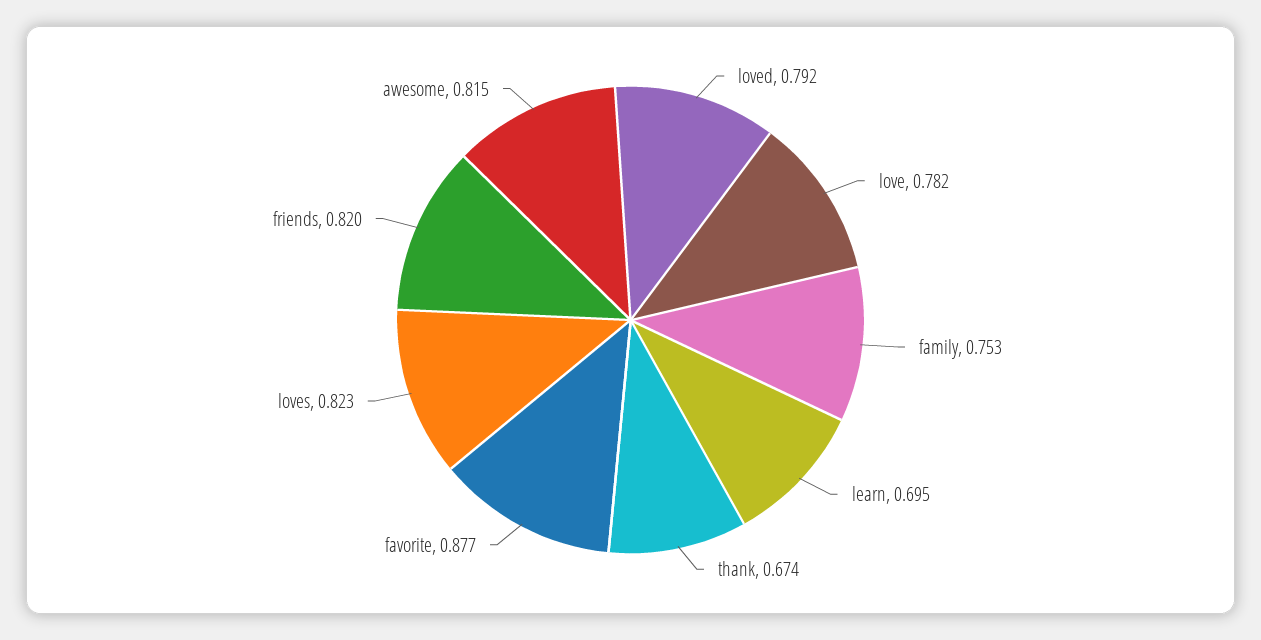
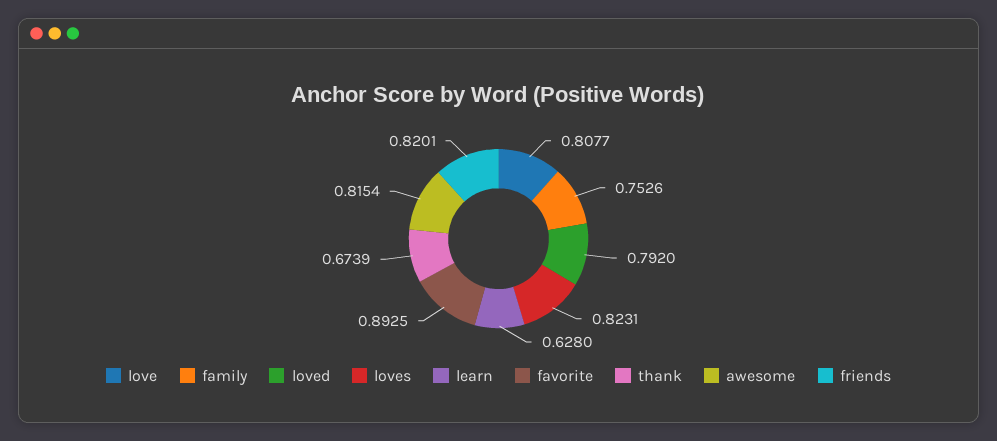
love: 0.782 -> 0.8077
learn: 0.695 -> 0.628
favorite: 0.877 -> 0.8925

